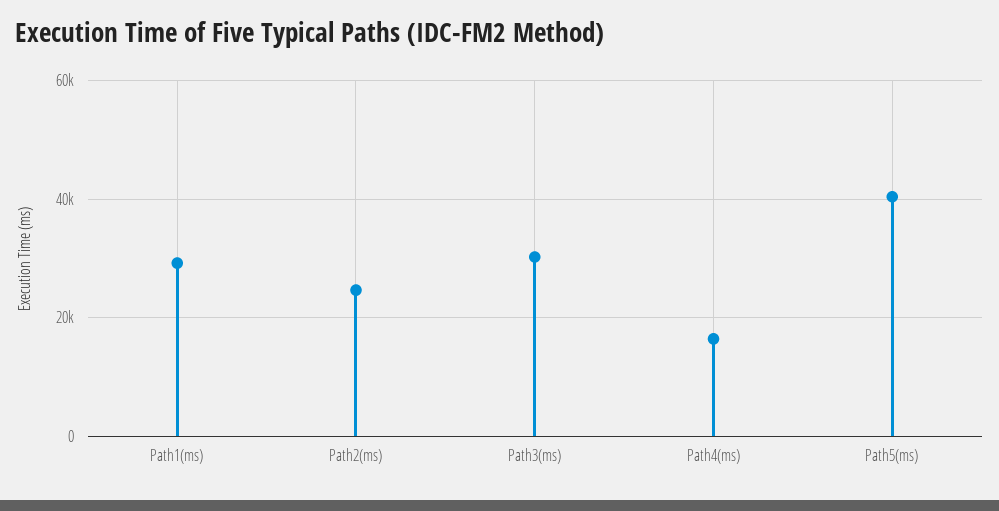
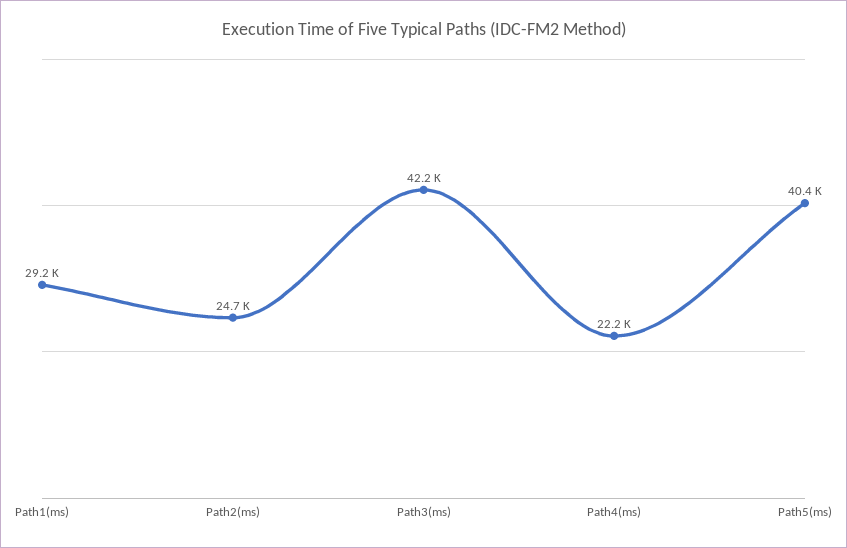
Path3(ms): 30000 -> 42200
Path4(ms): 16000 -> 22200

